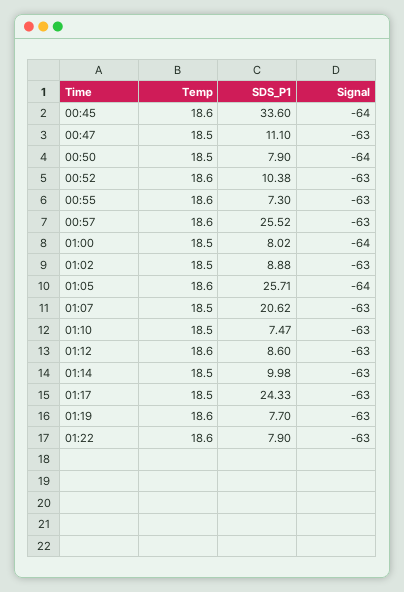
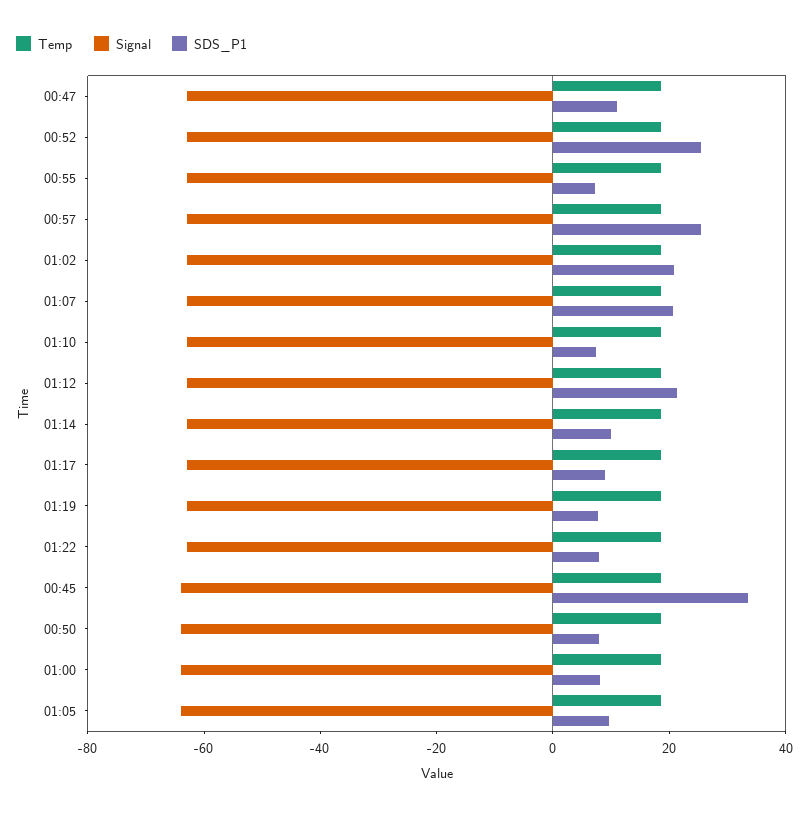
SDS_P1, 00:52: 10.38 -> 25
SDS_P1, 01:02: 8.88 -> 20
SDS_P1, 01:05: 25.71 -> 10
SDS_P1, 01:12: 8.6 -> 20
SDS_P1, 01:17: 24.33 -> 10

